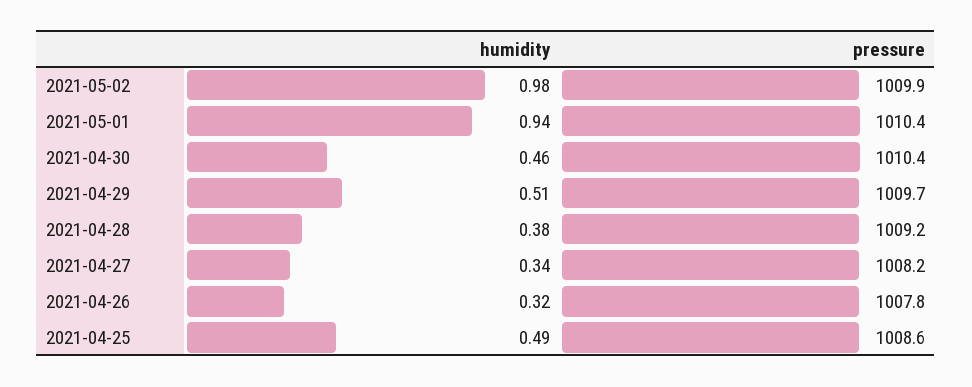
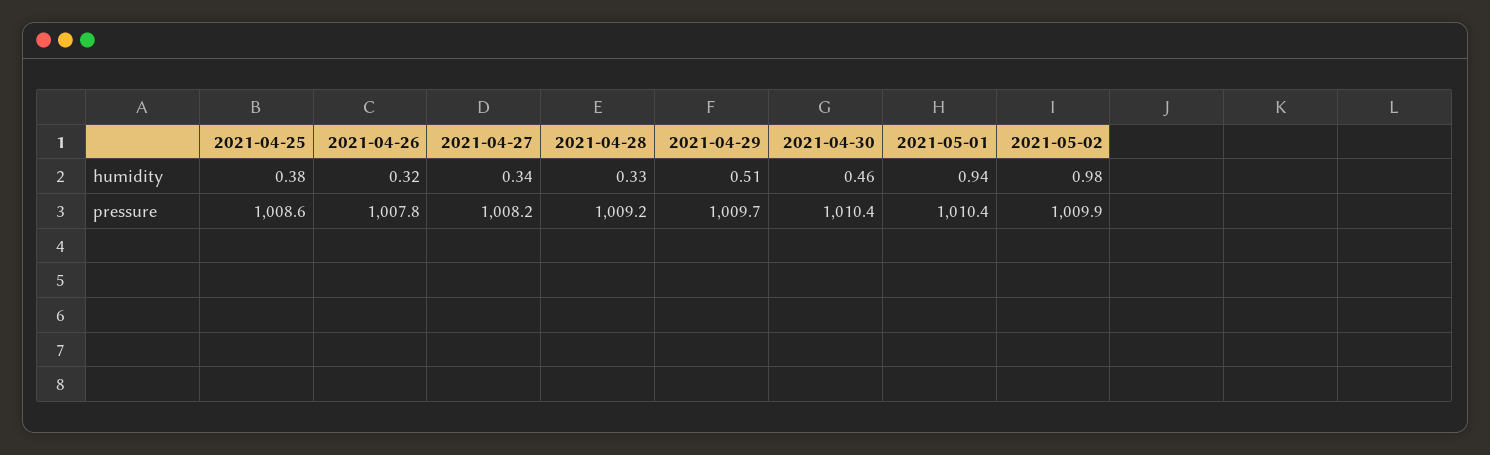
humidity, 2021-04-28: 0.38 -> 0.33
humidity, 2021-04-25: 0.49 -> 0.38

